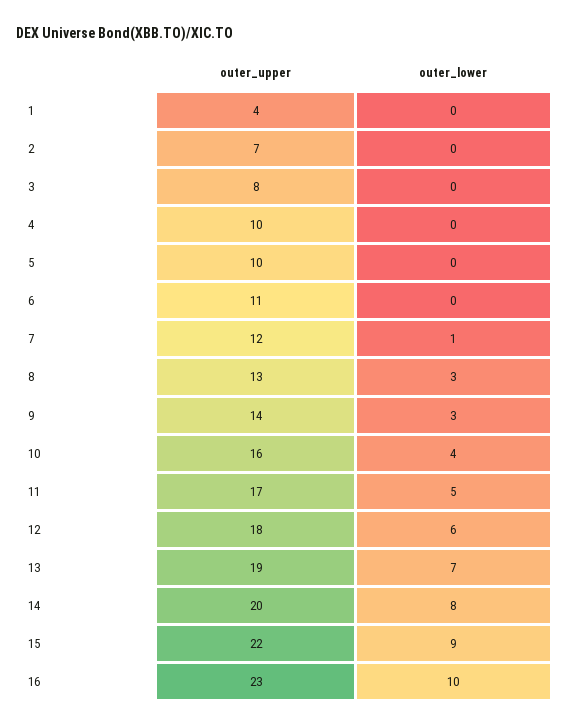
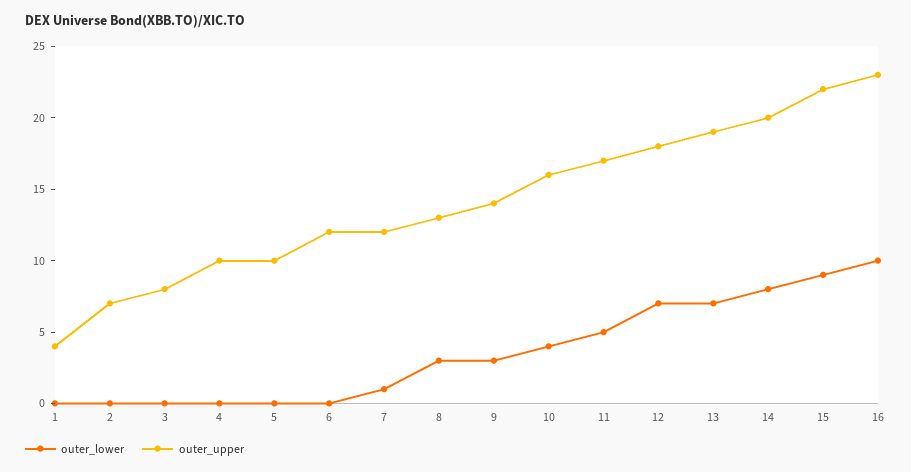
outer_upper, 6: 11 -> 12
outer_lower, 12: 6 -> 7

